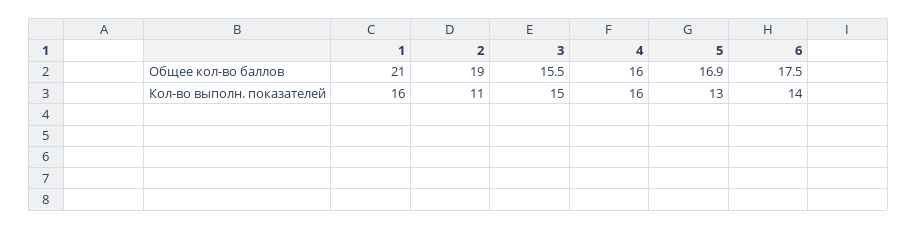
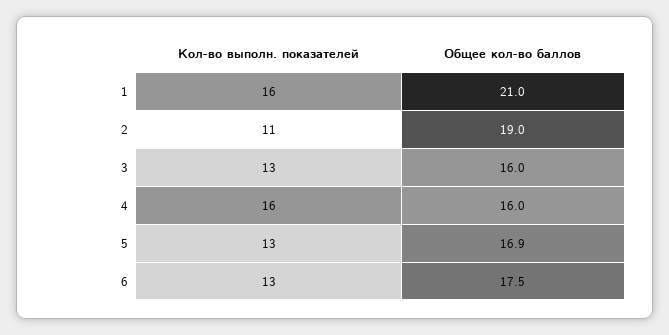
3, Общее кол-во баллов: 15.5 -> 16
3, Кол-во выполн. показателей: 15 -> 13
6, Кол-во выполн. показателей: 14 -> 13

